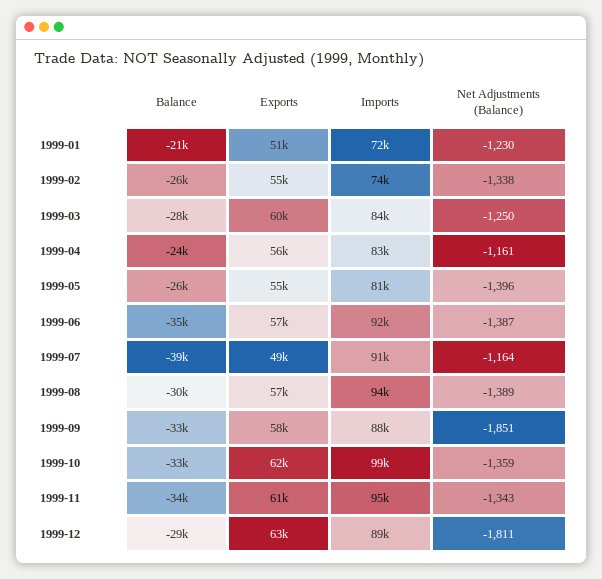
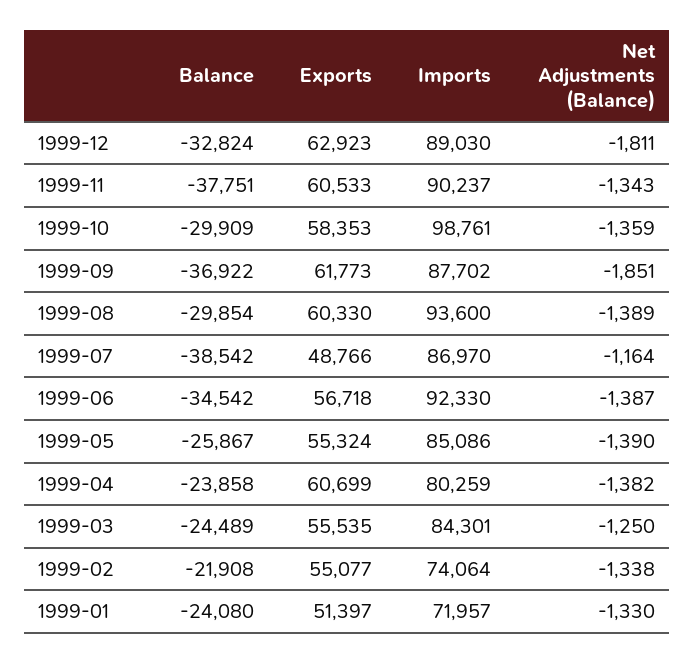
Balance, 1999-01: -21000 -> -24080
Net Adjustments (Balance), 1999-01: -1230 -> -1330
Balance, 1999-02: -26000 -> -21908
Balance, 1999-03: -28000 -> -24489
Exports, 1999-03: 60000 -> 55535
Exports, 1999-04: 56000 -> 60699
Imports, 1999-04: 83000 -> 80259
Net Adjustments (Balance), 1999-04: -1161 -> -1382
Imports, 1999-05: 81000 -> 85086
Net Adjustments (Balance), 1999-05: -1396 -> -1390
Imports, 1999-07: 91000 -> 86970
Exports, 1999-08: 57000 -> 60330
Balance, 1999-09: -33000 -> -36922
Exports, 1999-09: 58000 -> 61773
Balance, 1999-10: -33000 -> -29909
Exports, 1999-10: 62000 -> 58353
Balance, 1999-11: -34000 -> -37751
Imports, 1999-11: 95000 -> 90237
Balance, 1999-12: -29000 -> -32824

